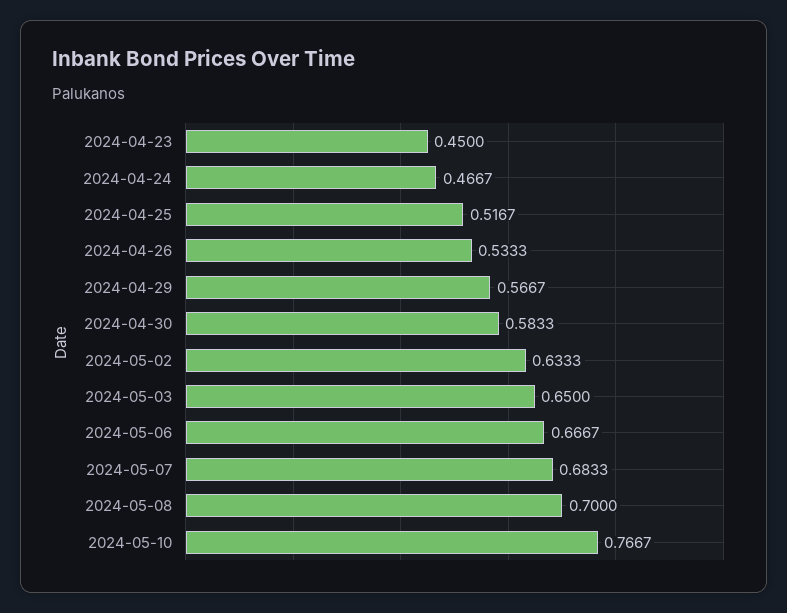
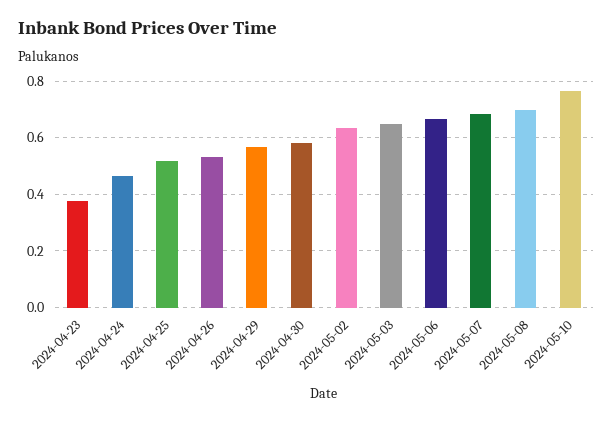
2024-04-23: 0.45 -> 0.375

